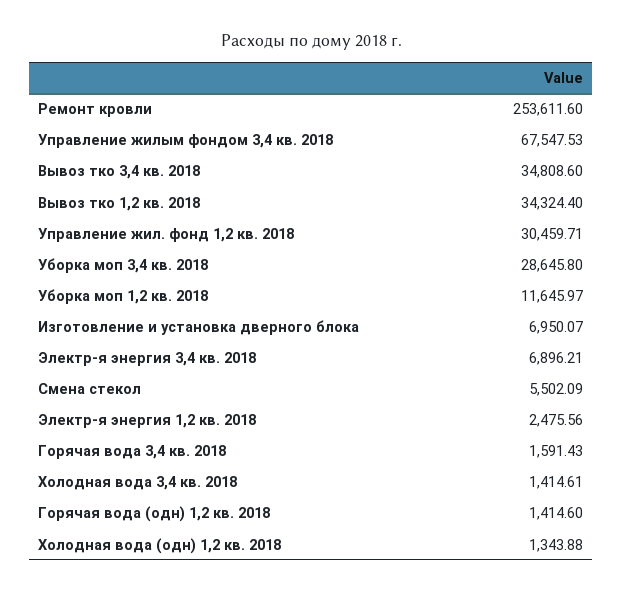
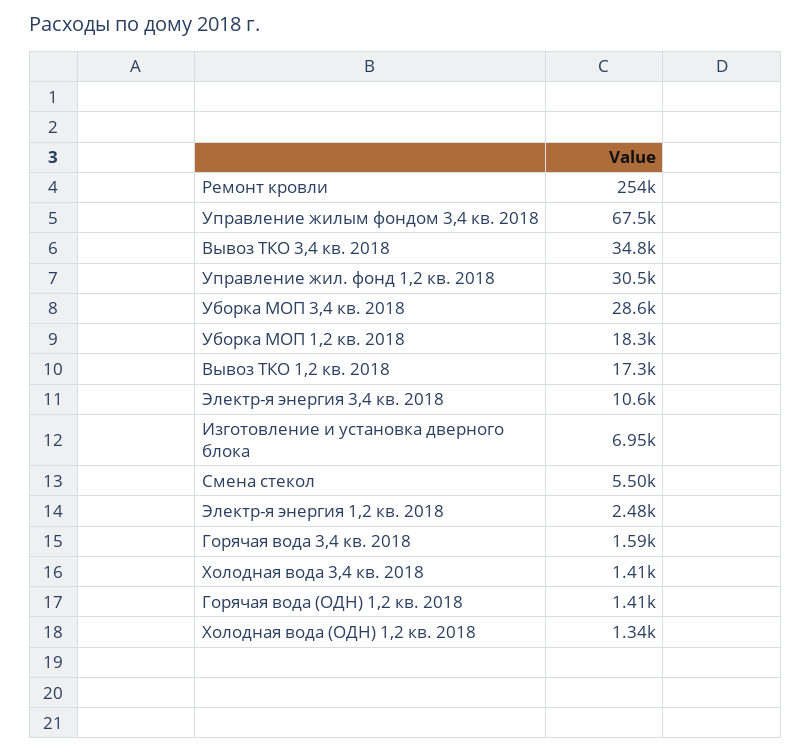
Вывоз тко 1,2 кв. 2018: 34324.4 -> 17300
Уборка моп 1,2 кв. 2018: 11645.97 -> 18300
Электр-я энергия 3,4 кв. 2018: 6896.21 -> 10600

